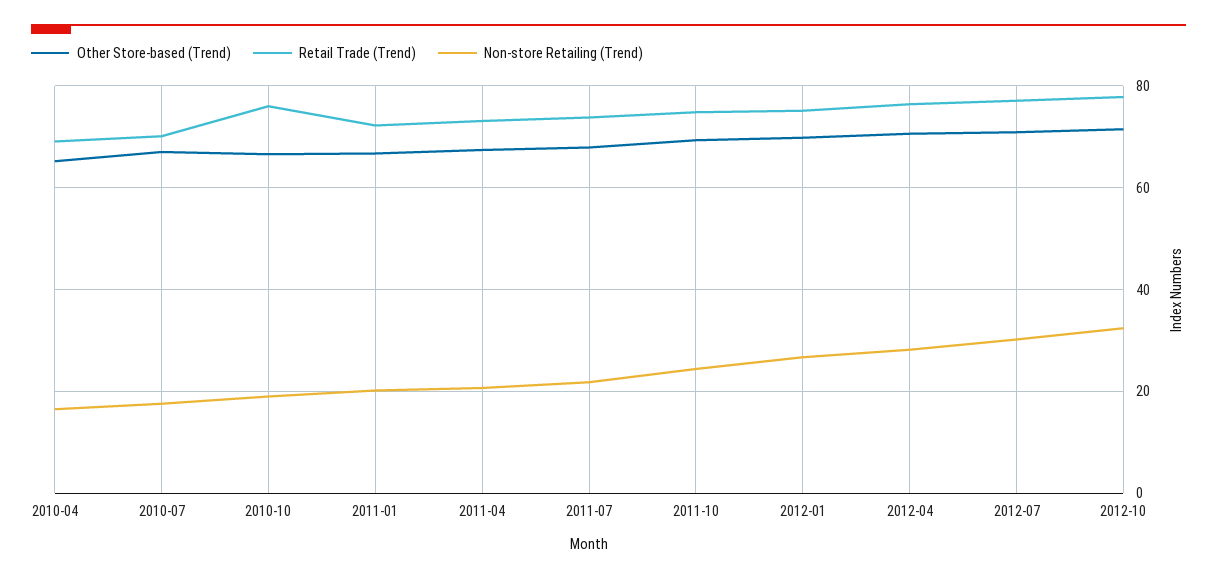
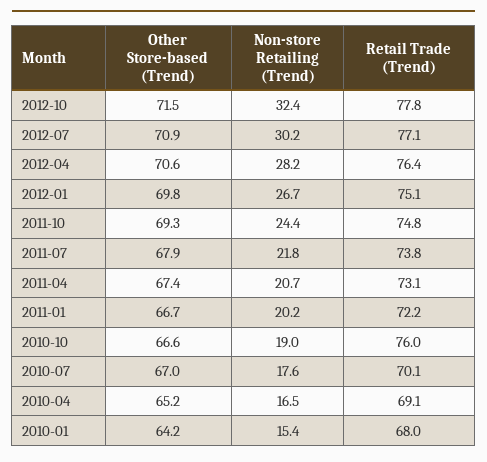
Other Store-based (Trend), 2010-01: none -> 64.2
Non-store Retailing (Trend), 2010-01: none -> 15.4
Retail Trade (Trend), 2010-01: none -> 68

